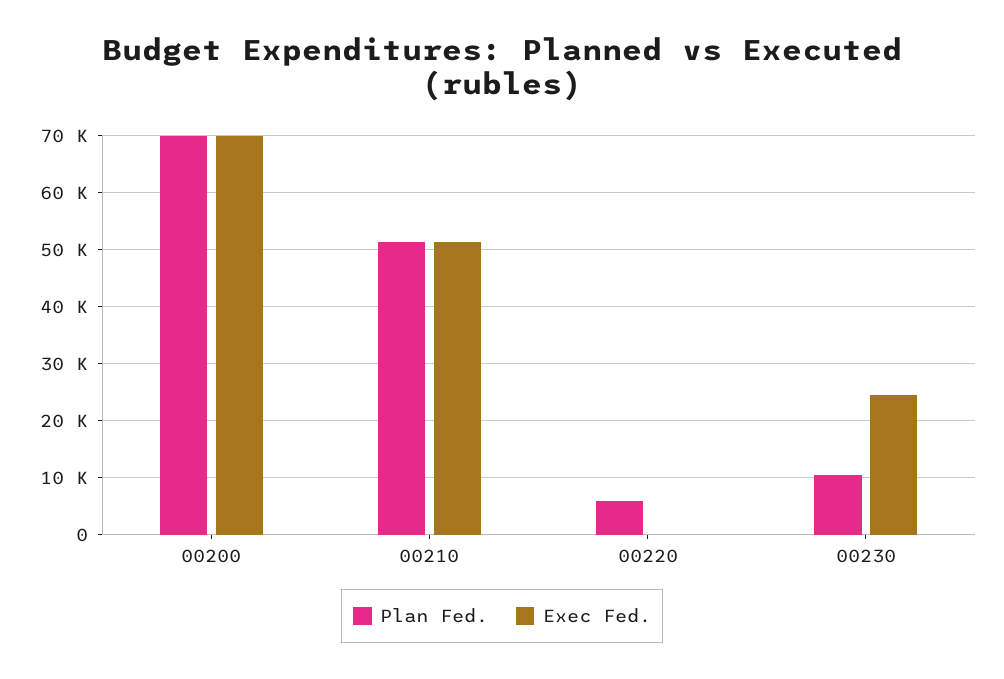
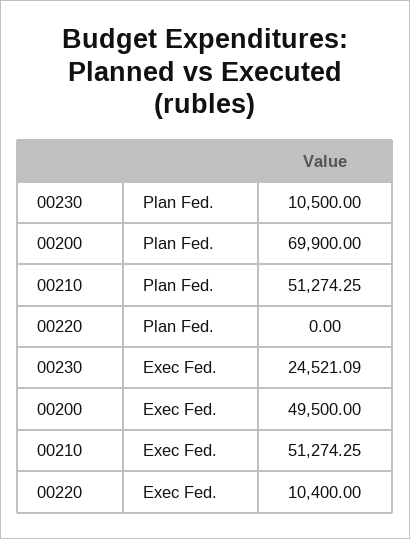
Exec Fed., 00200: 70000 -> 49500
Plan Fed., 00220: 6000 -> 0
Exec Fed., 00220: 0 -> 10400

